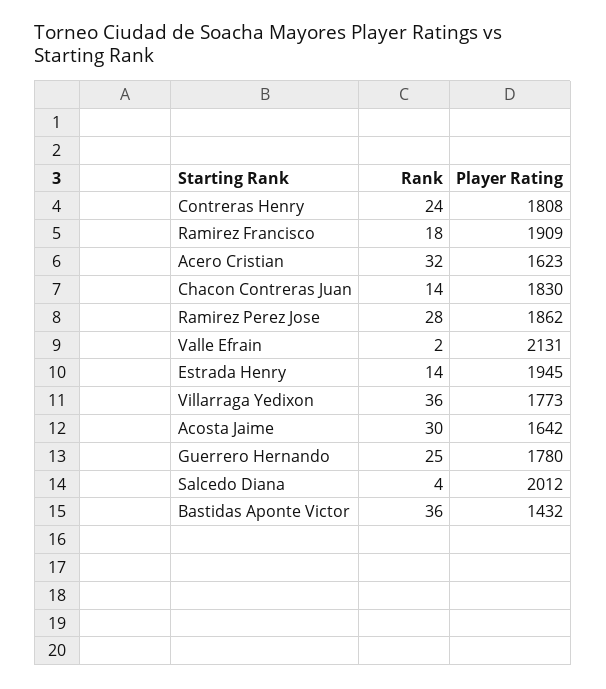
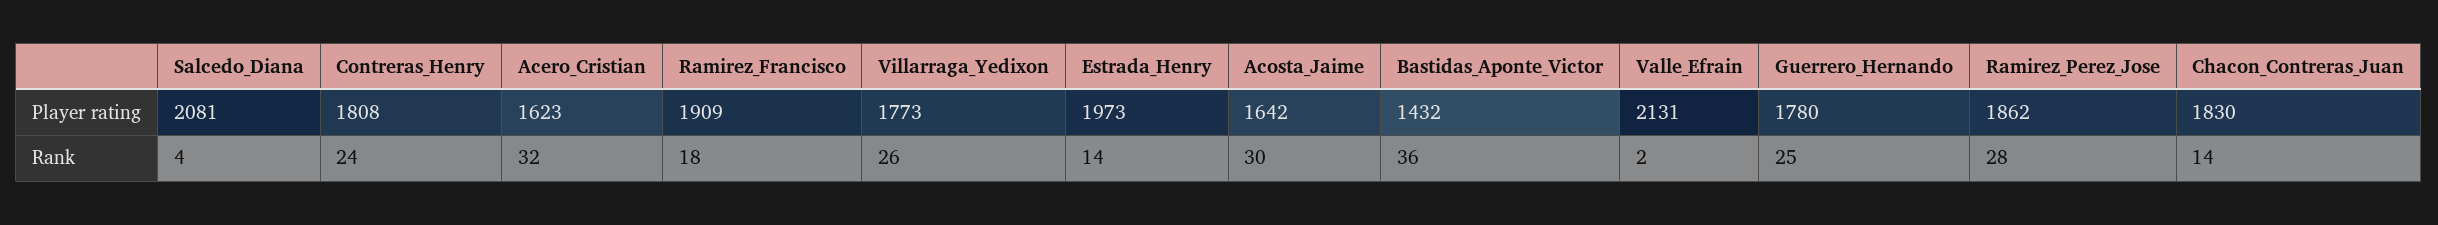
Player Rating, Estrada Henry: 1945 -> 1973
Rank, Villarraga Yedixon: 36 -> 26
Player Rating, Salcedo Diana: 2012 -> 2081

